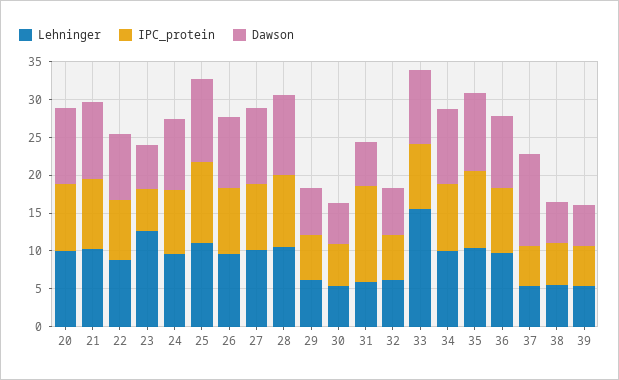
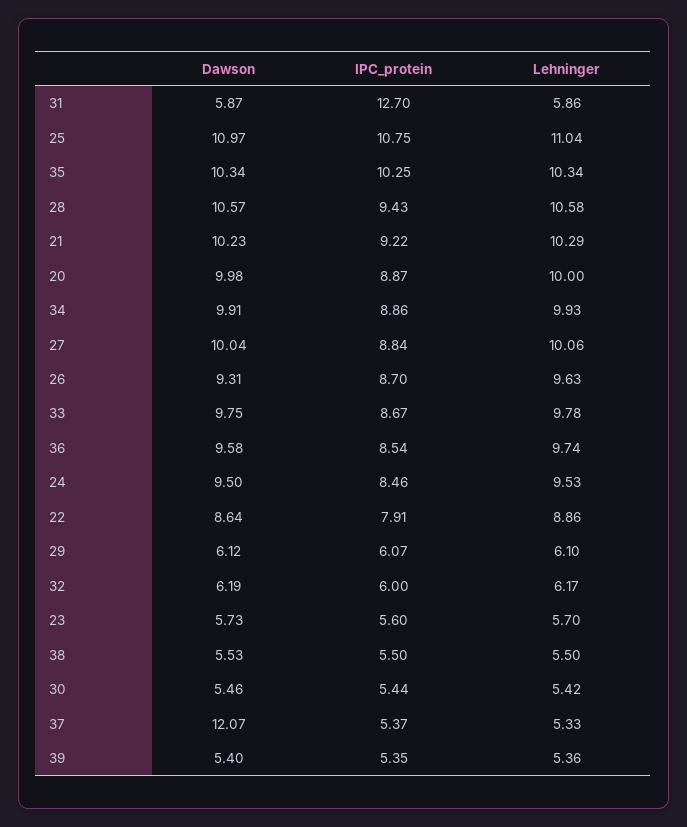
Lehninger, 23: 12.5 -> 5.7
Lehninger, 33: 15 -> 9.78

